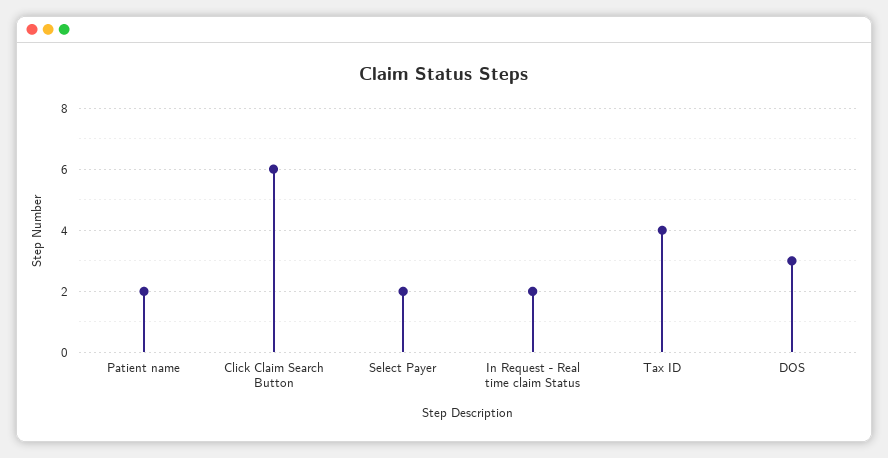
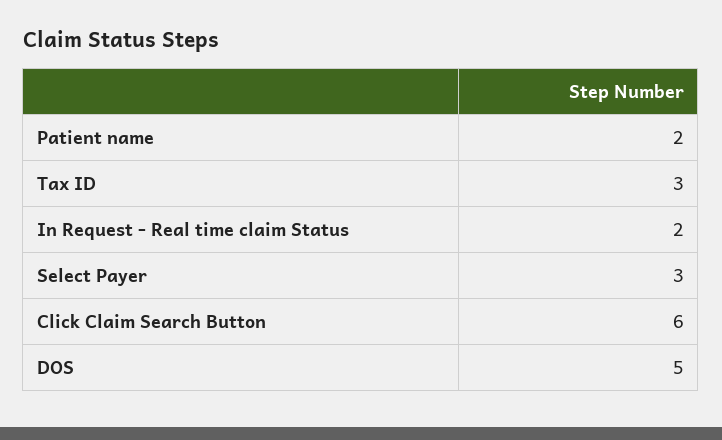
Select Payer: 2 -> 3
Tax ID: 4 -> 3
DOS: 3 -> 5

